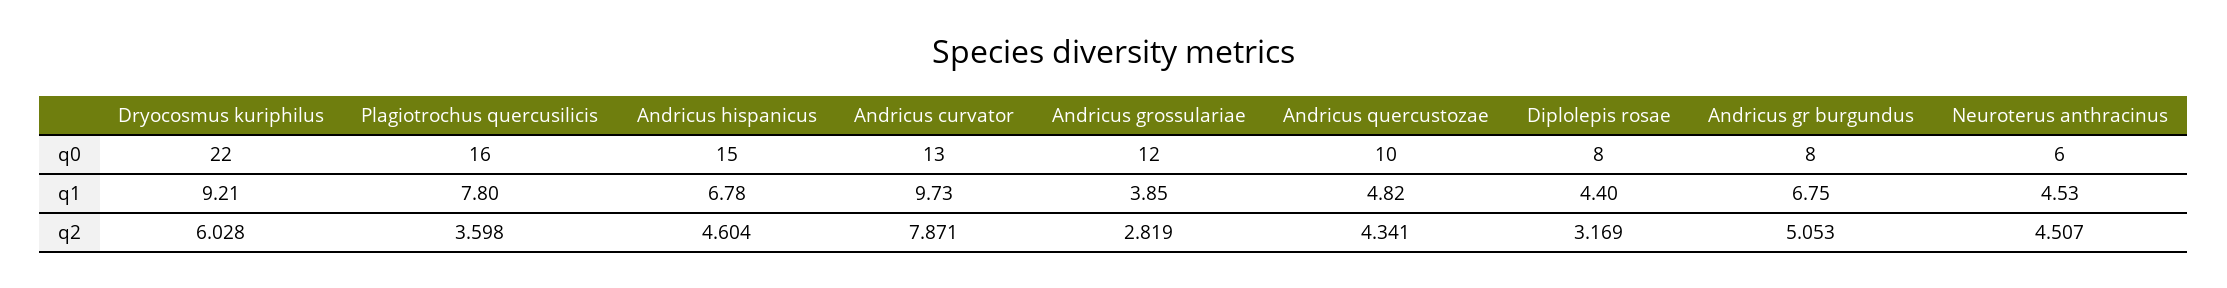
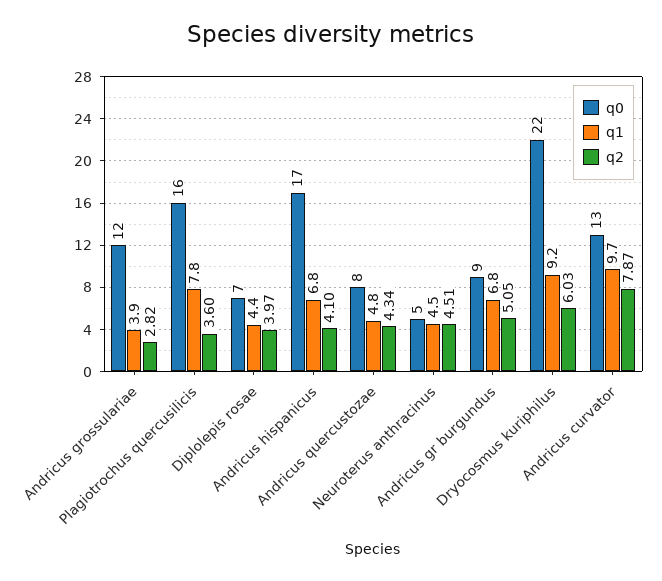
q0, Andricus hispanicus: 15 -> 17
q0, Andricus quercustozae: 10 -> 8
q0, Diplolepis rosae: 8 -> 7
q0, Andricus gr burgundus: 8 -> 9
q0, Neuroterus anthracinus: 6 -> 5
q2, Andricus hispanicus: 4.604 -> 4.1
q2, Diplolepis rosae: 3.169 -> 3.97

